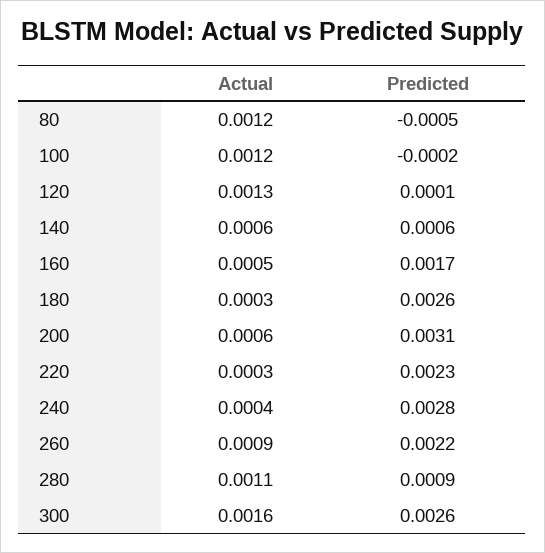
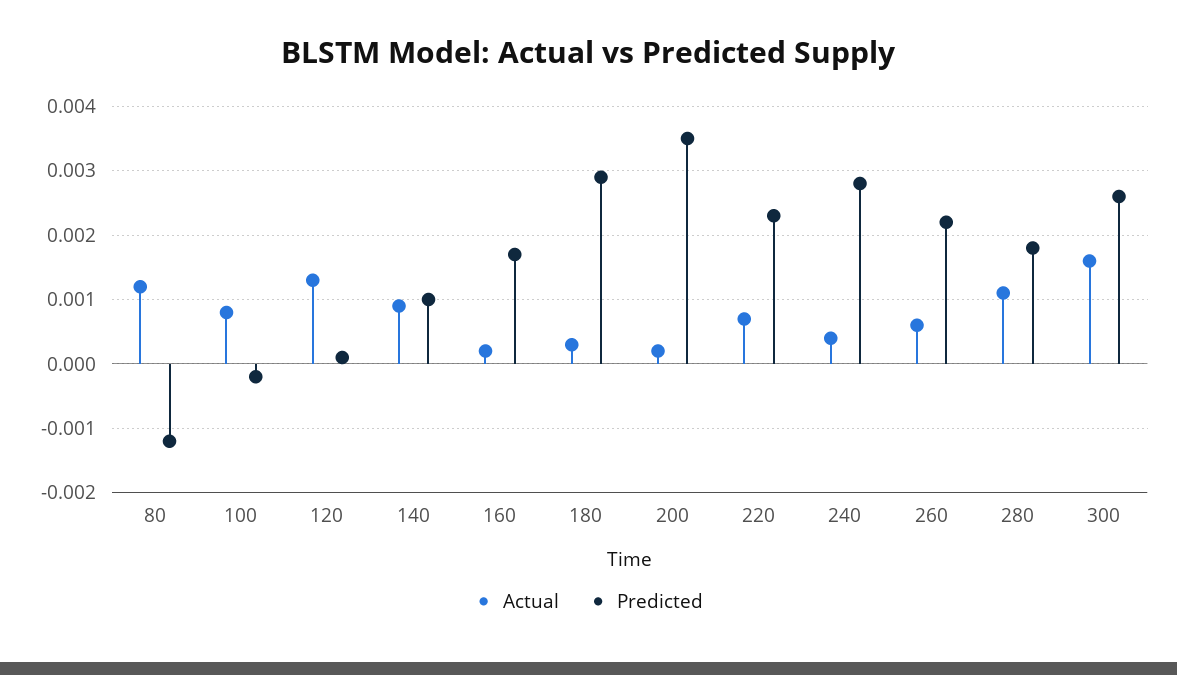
Predicted, 80: -0.0005 -> -0.0012
Actual, 100: 0.0012 -> 0.0008
Actual, 140: 0.0006 -> 0.0009
Predicted, 140: 0.0006 -> 0.001
Actual, 160: 0.0005 -> 0.0002
Predicted, 180: 0.0026 -> 0.0029
Actual, 200: 0.0006 -> 0.0002
Predicted, 200: 0.0031 -> 0.0035
Actual, 220: 0.0003 -> 0.0007
Actual, 260: 0.0009 -> 0.0006
Predicted, 280: 0.0009 -> 0.0018

